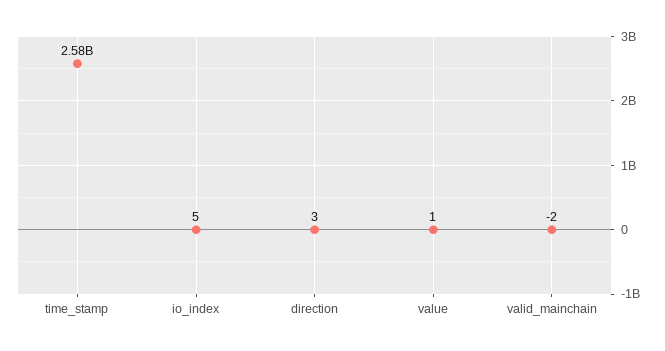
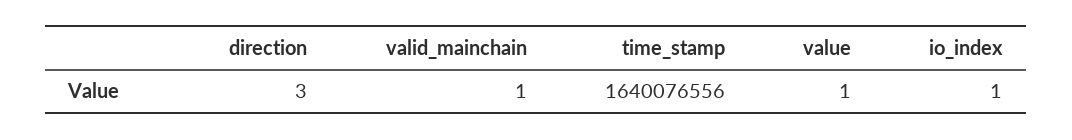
time_stamp: 2580000000 -> 1640076556
io_index: 5 -> 1
valid_mainchain: -2 -> 1

